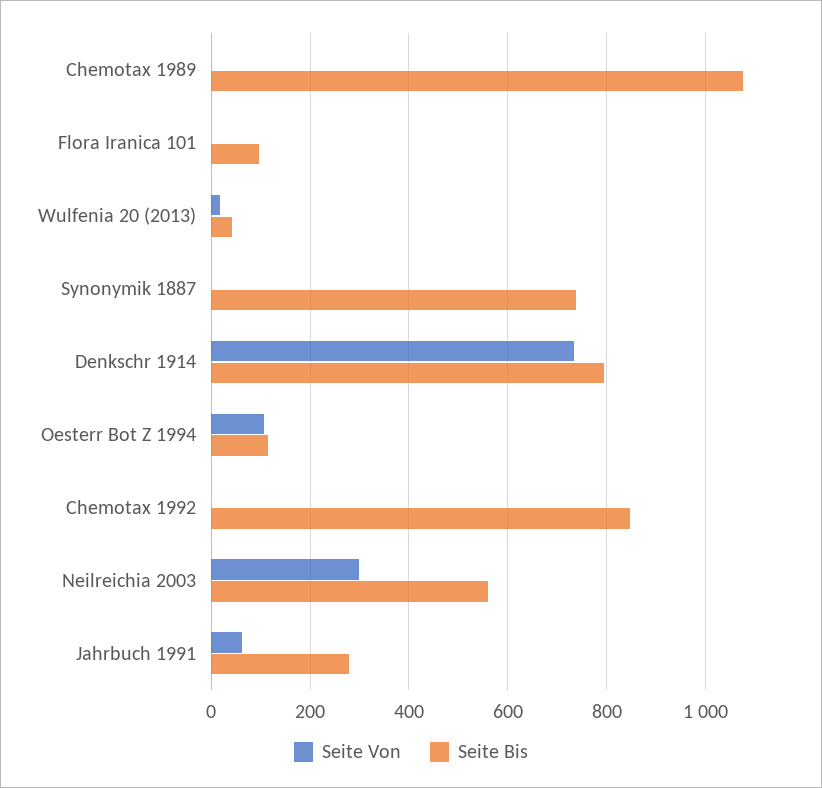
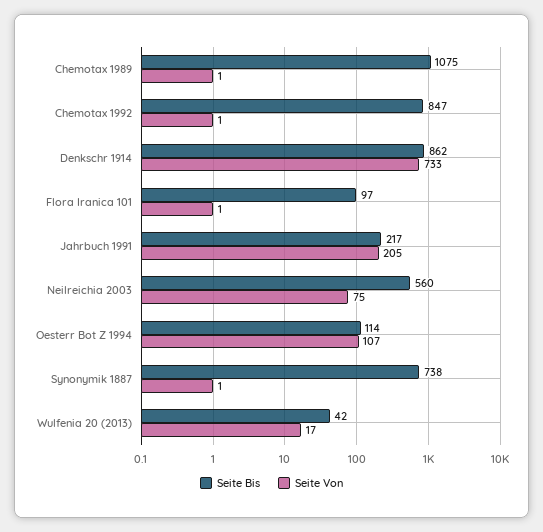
Seite Bis, Denkschr 1914: 800 -> 862
Seite Von, Neilreichia 2003: 300 -> 75
Seite Von, Jahrbuch 1991: 60 -> 205
Seite Bis, Jahrbuch 1991: 280 -> 217

